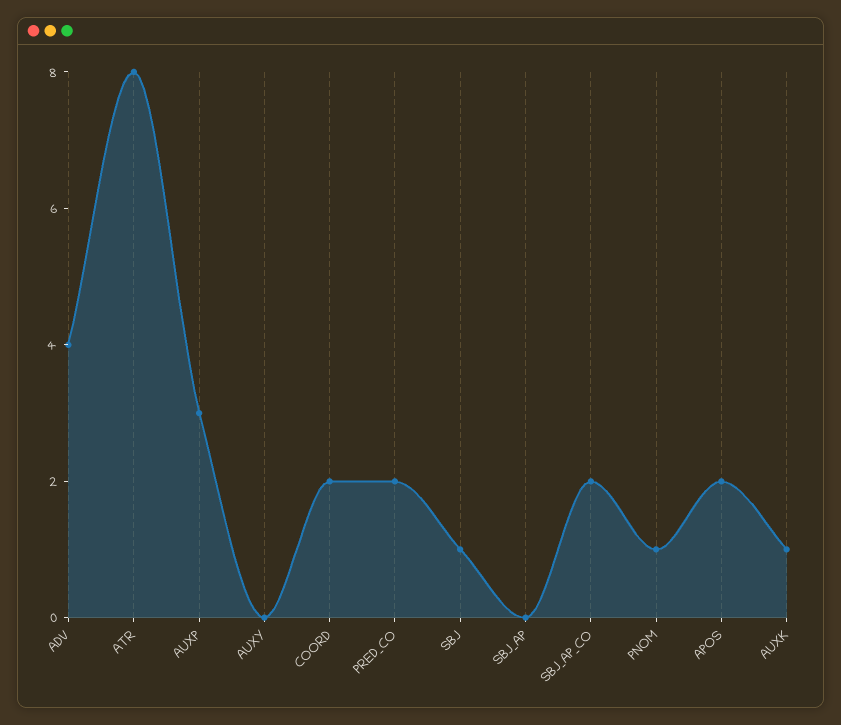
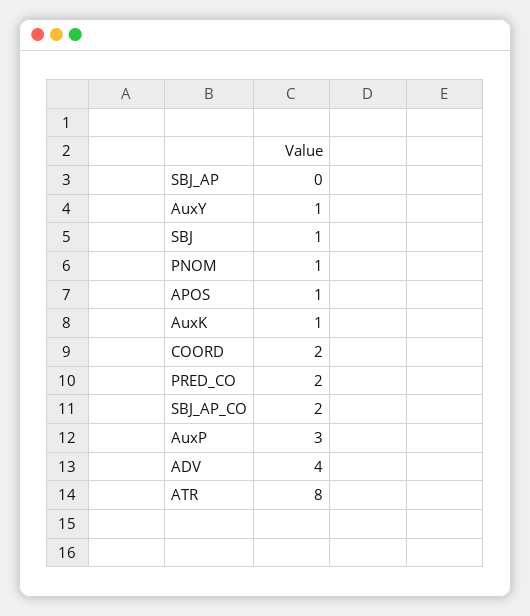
AUXY: 0 -> 1
APOS: 2 -> 1

